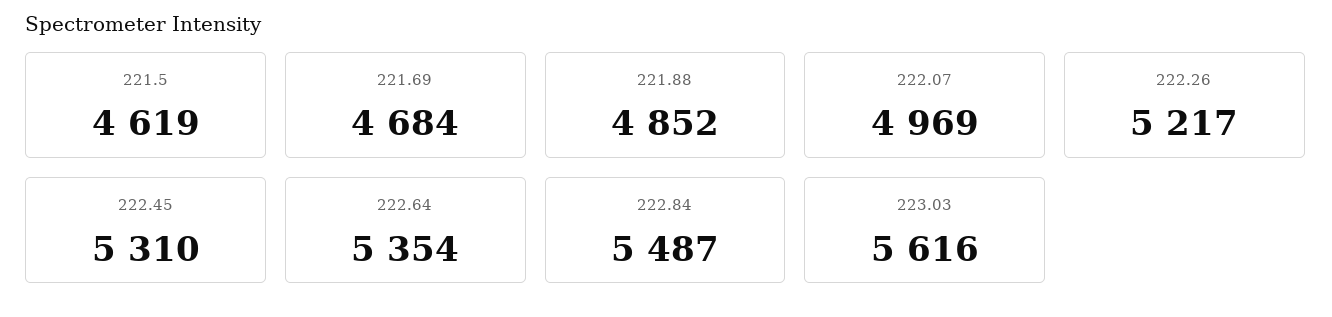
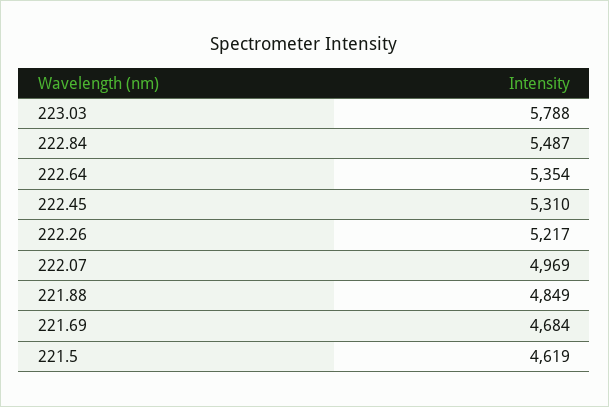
221.88: 4852 -> 4849
223.03: 5616 -> 5788

